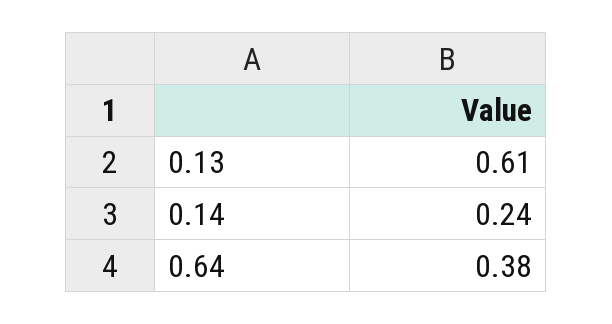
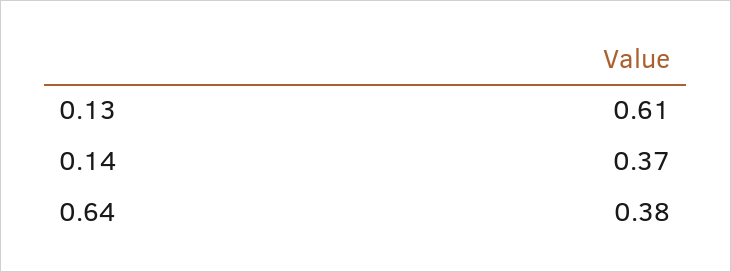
0.14: 0.24 -> 0.37

